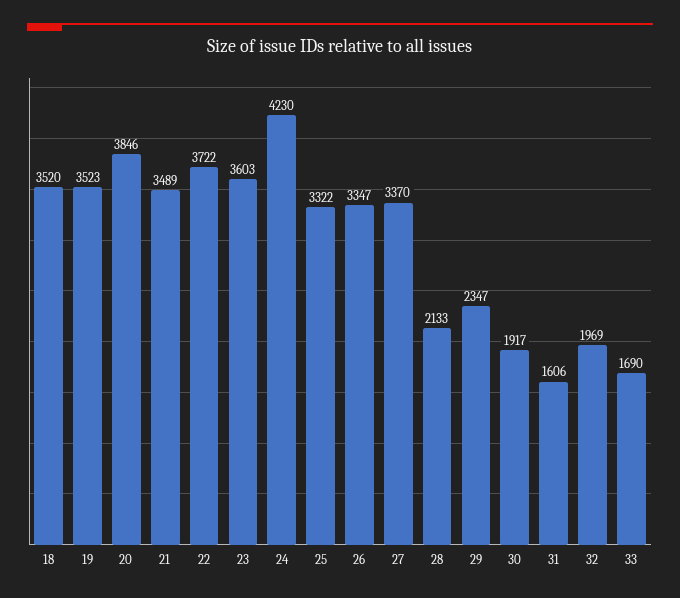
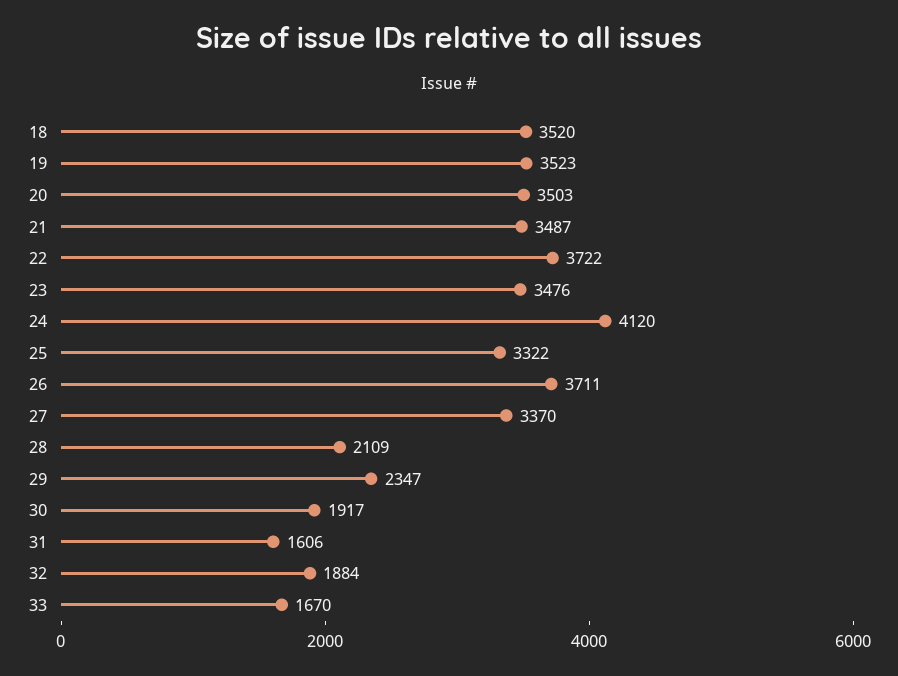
20: 3846 -> 3503
21: 3489 -> 3487
23: 3603 -> 3476
24: 4230 -> 4120
26: 3347 -> 3711
28: 2133 -> 2109
32: 1969 -> 1884
33: 1690 -> 1670

